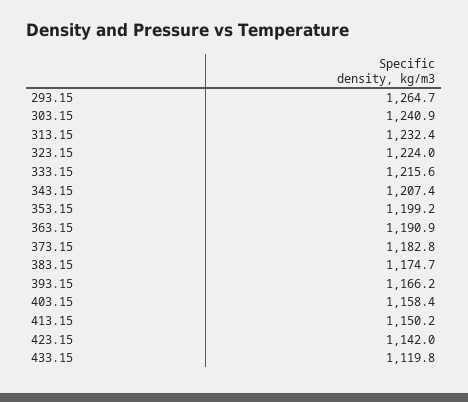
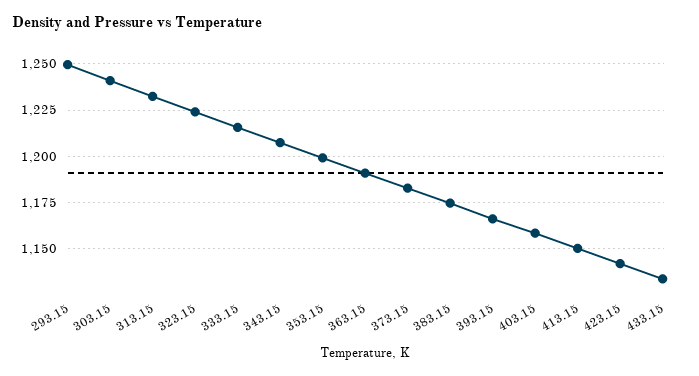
293.15: 1264.7 -> 1250
433.15: 1119.8 -> 1135

